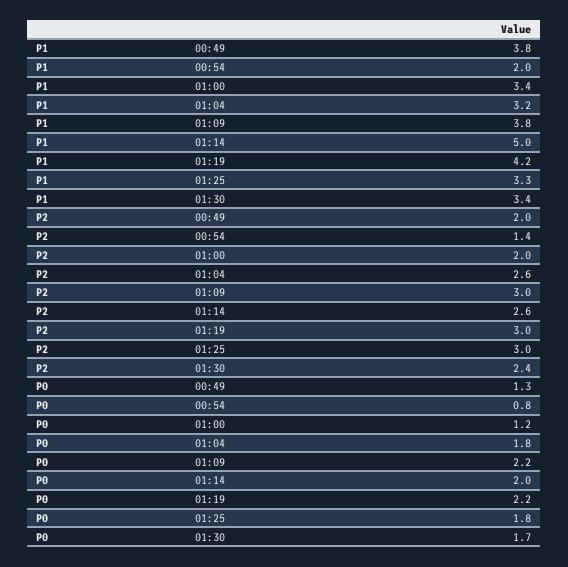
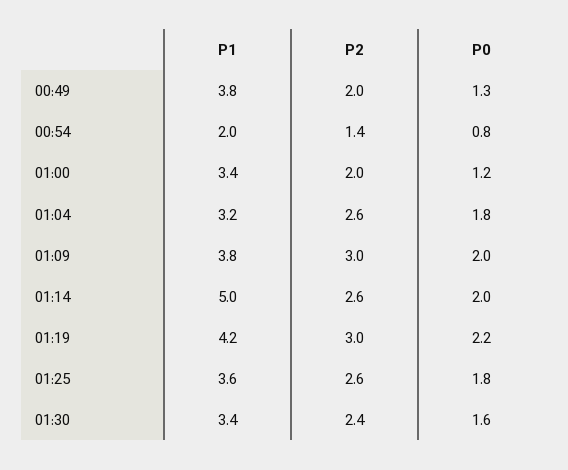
P1, 01:25: 3.3 -> 3.6
P2, 01:25: 3 -> 2.6
P0, 01:09: 2.2 -> 2
P0, 01:30: 1.7 -> 1.6

